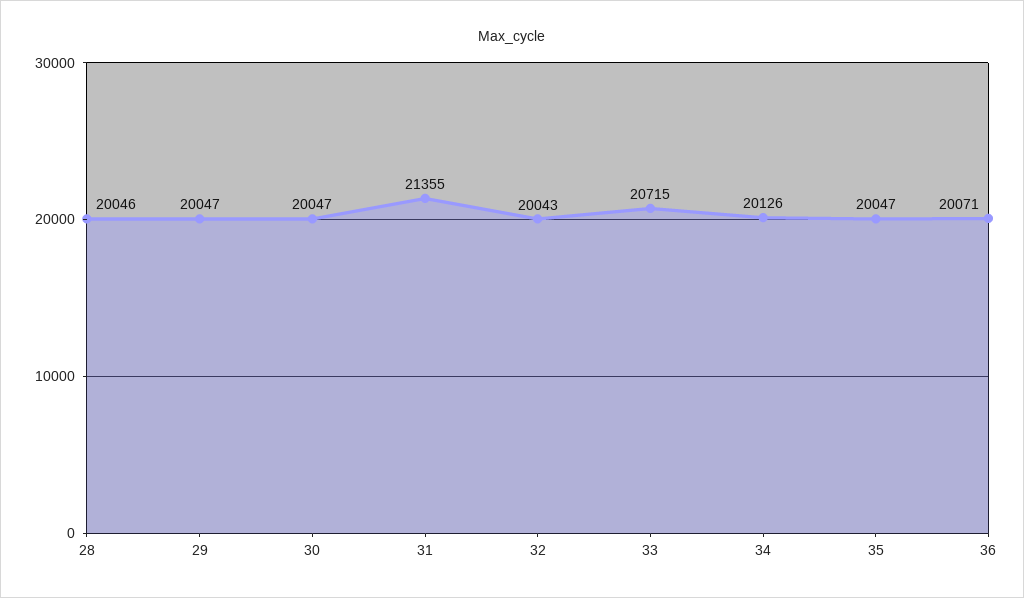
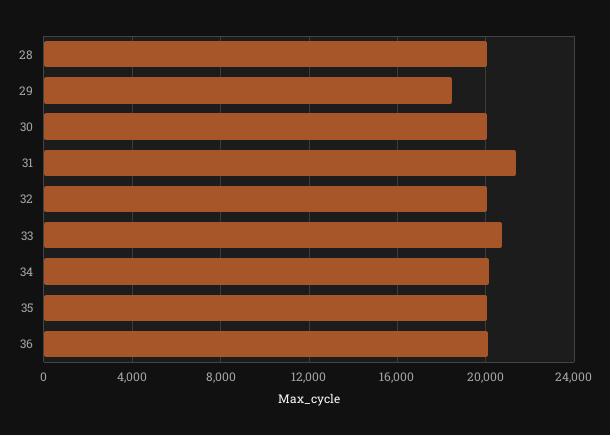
29: 20047 -> 18500

